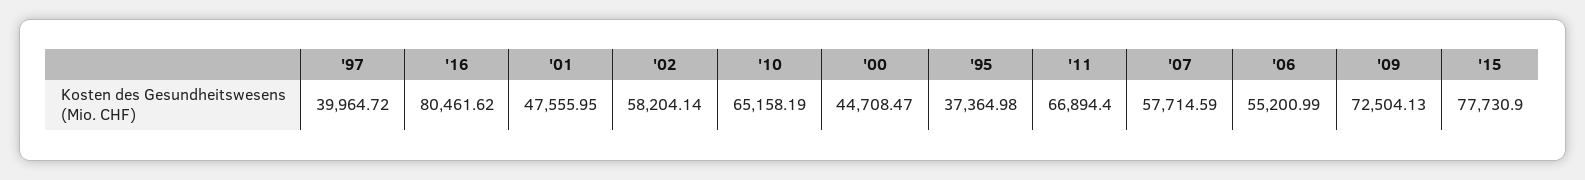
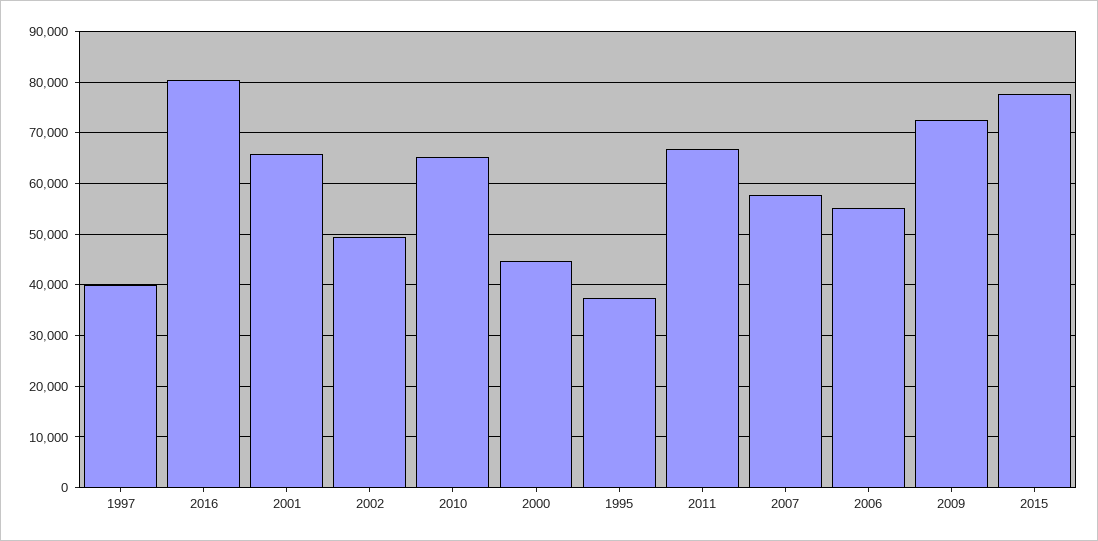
'01: 47555.95 -> 66000
'02: 58204.14 -> 50000

